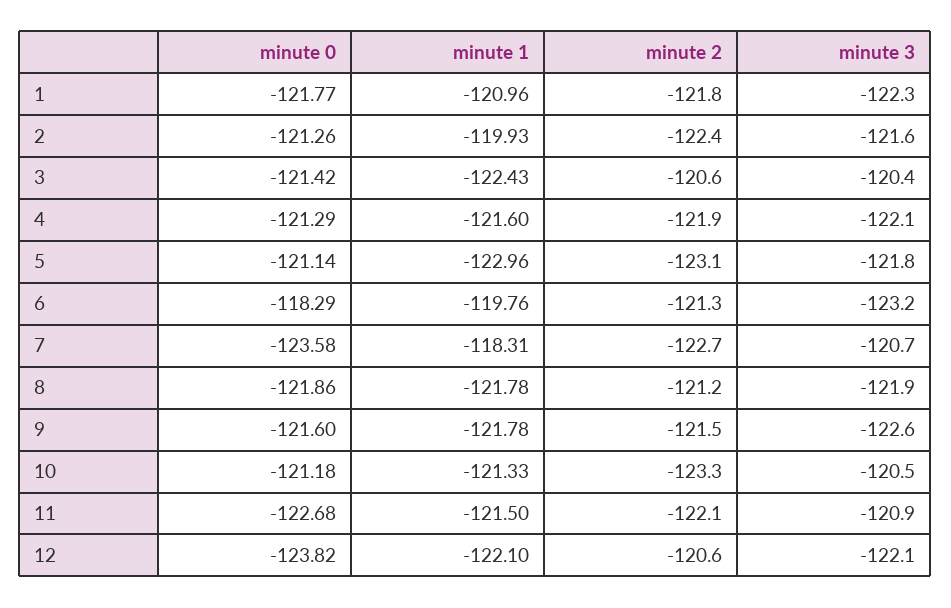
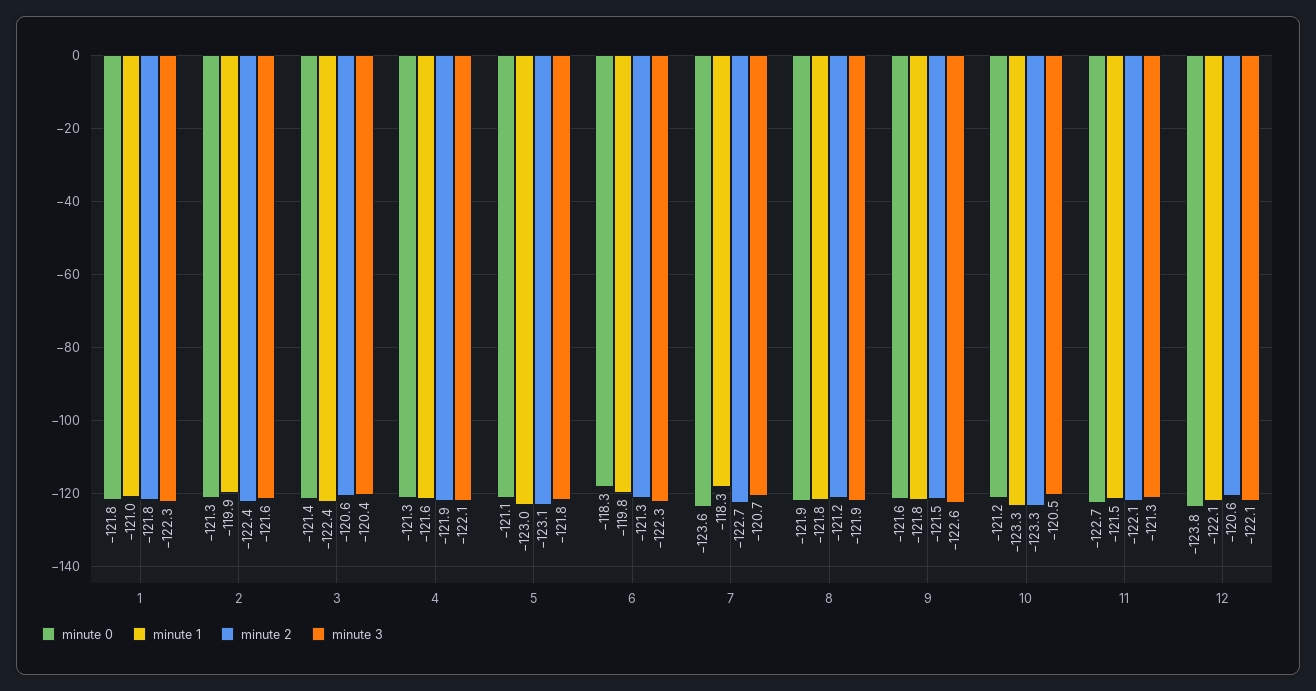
minute 3, 6: -123.2 -> -122.3
minute 1, 10: -121.33 -> -123.3
minute 3, 11: -120.9 -> -121.3

